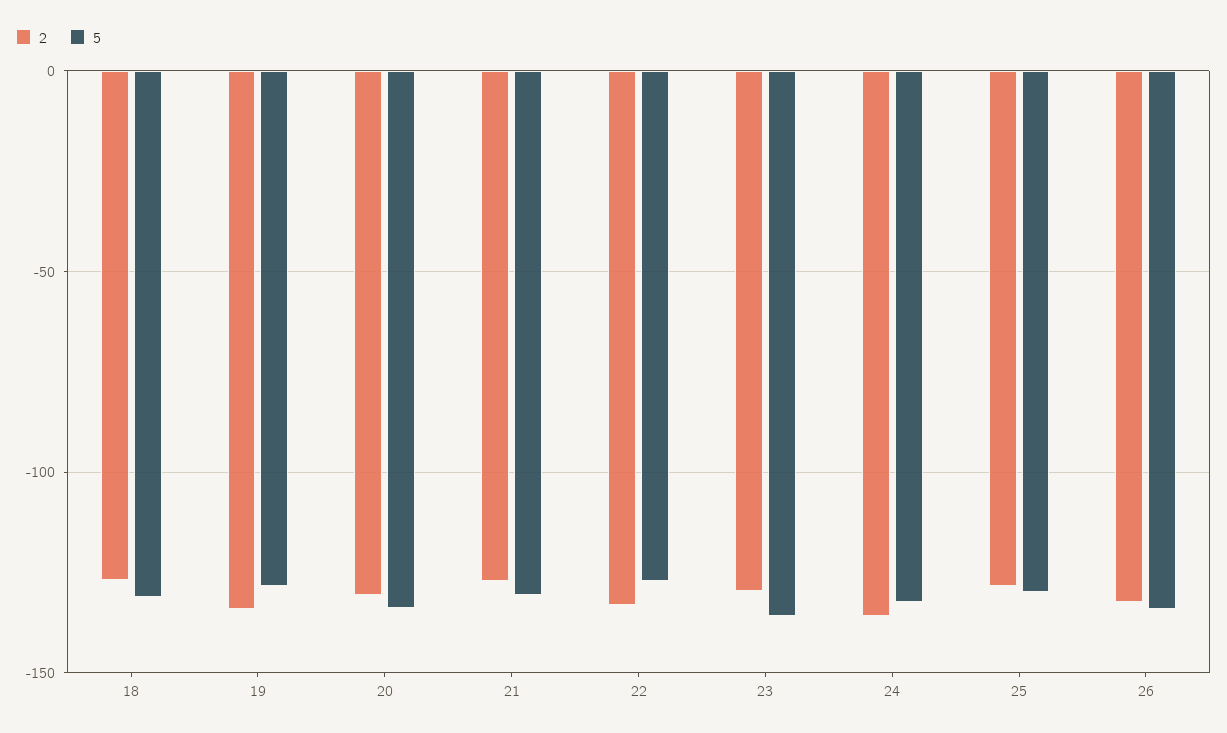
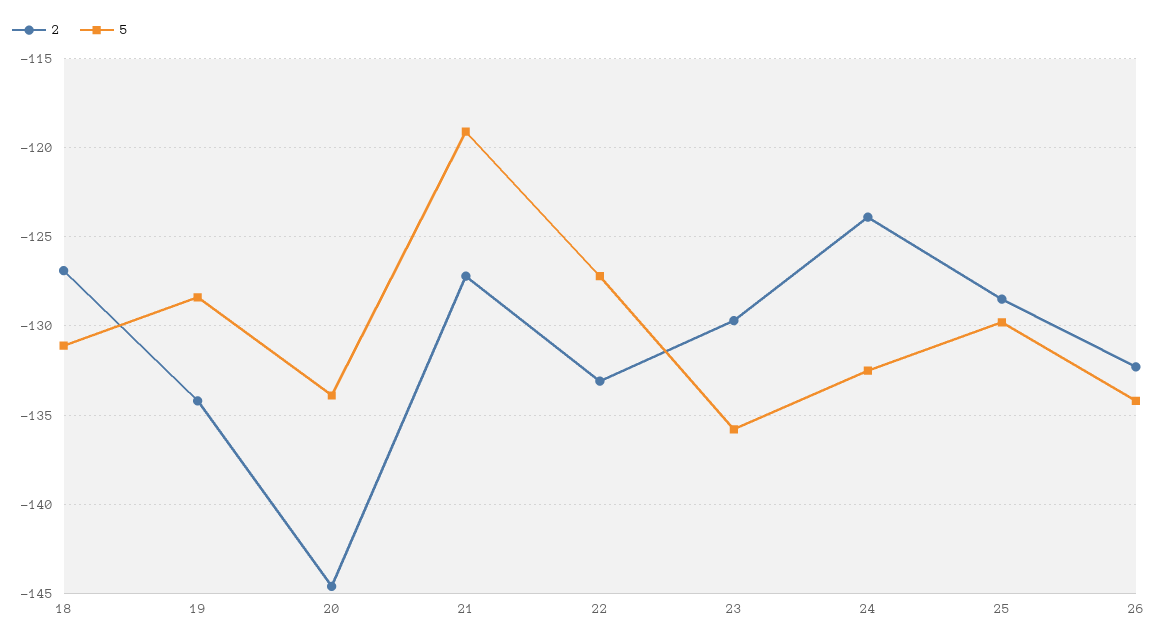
2, 20: -130 -> -144.5
5, 21: -130 -> -119
2, 24: -135 -> -124

